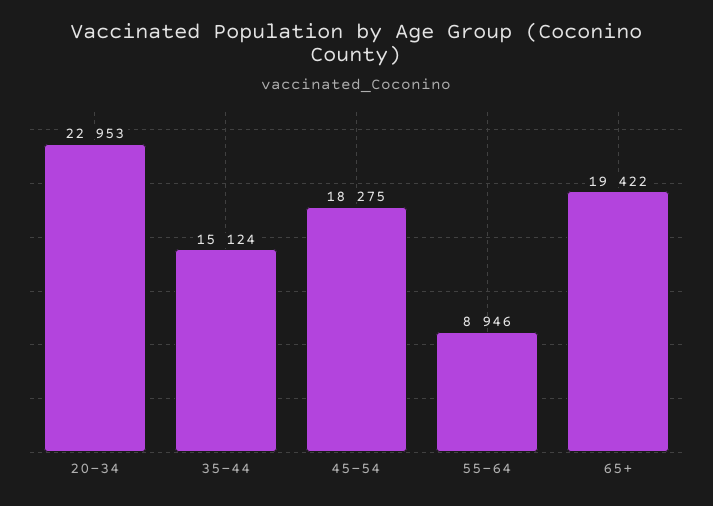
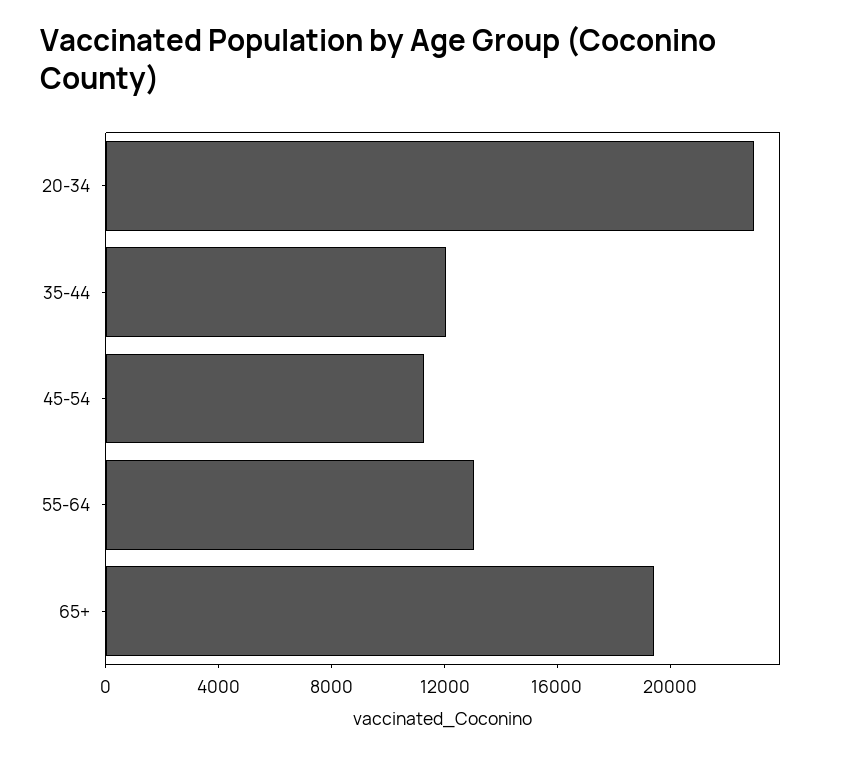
35-44: 15124 -> 12000
45-54: 18275 -> 11000
55-64: 8946 -> 13000

